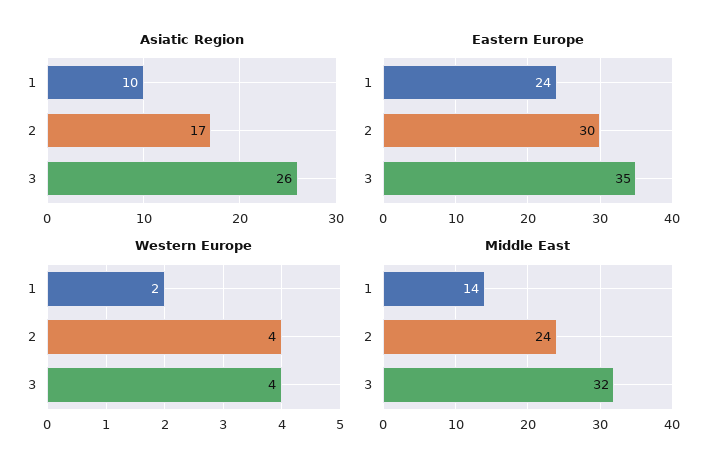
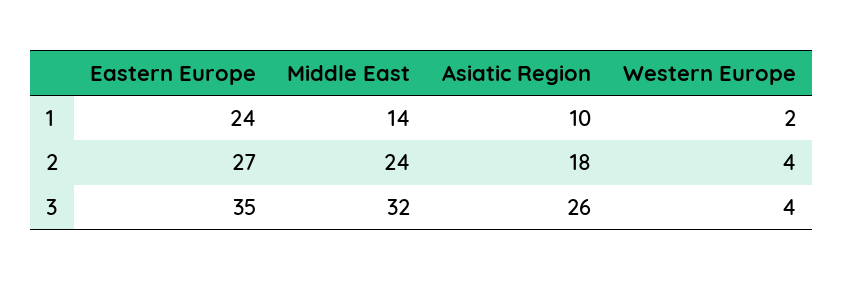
Asiatic Region, 2: 17 -> 18
Eastern Europe, 2: 30 -> 27

